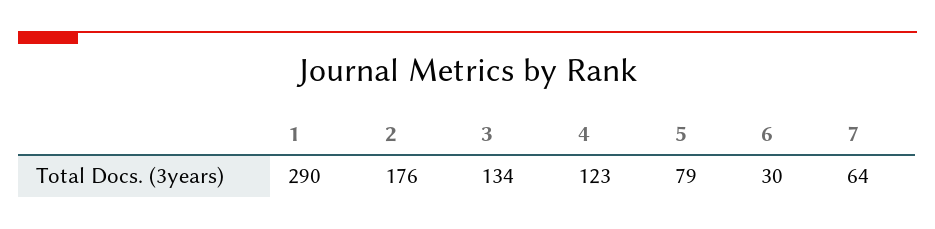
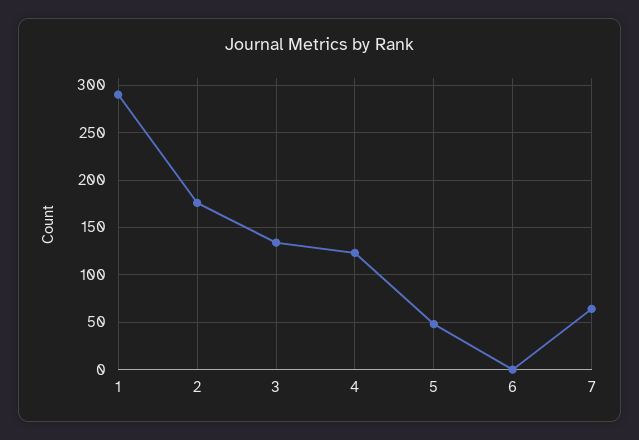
5: 79 -> 50
6: 30 -> 0

